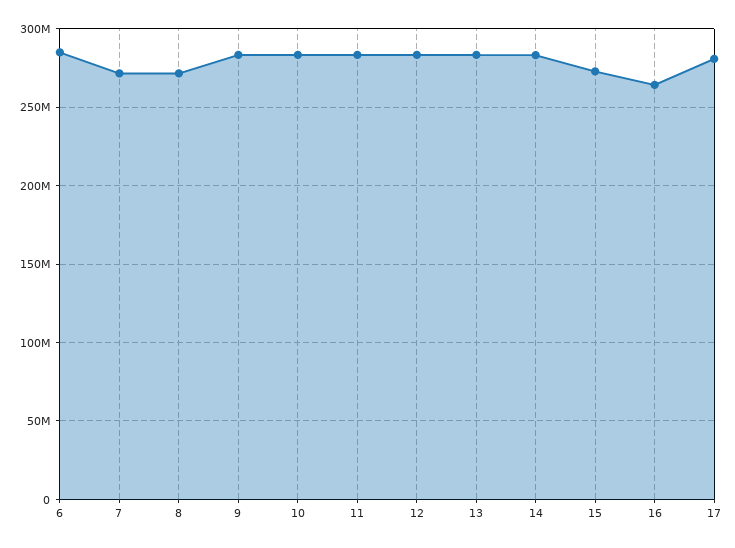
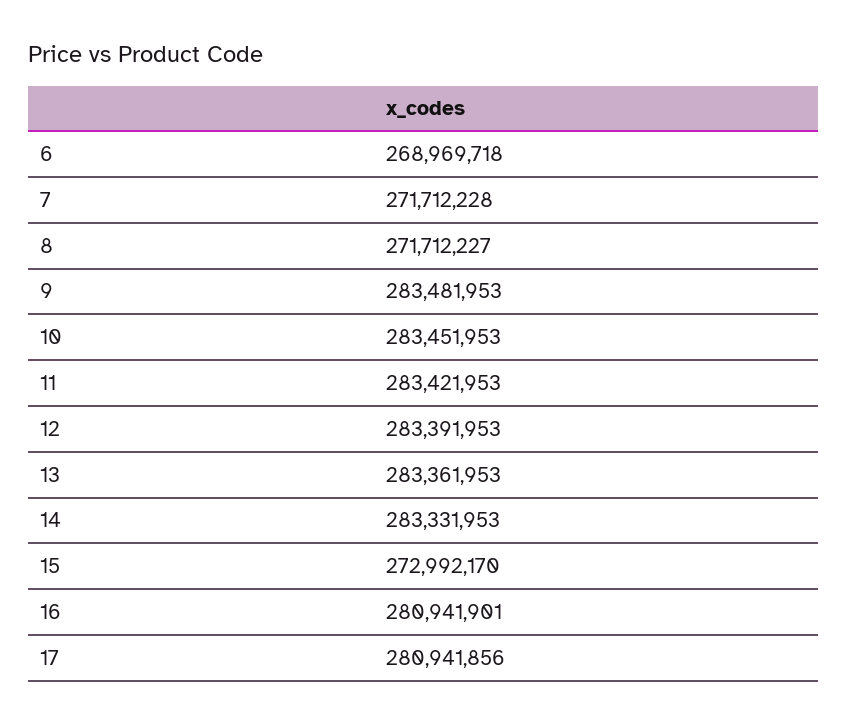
6: 285000000 -> 268969718
16: 265000000 -> 280941901

